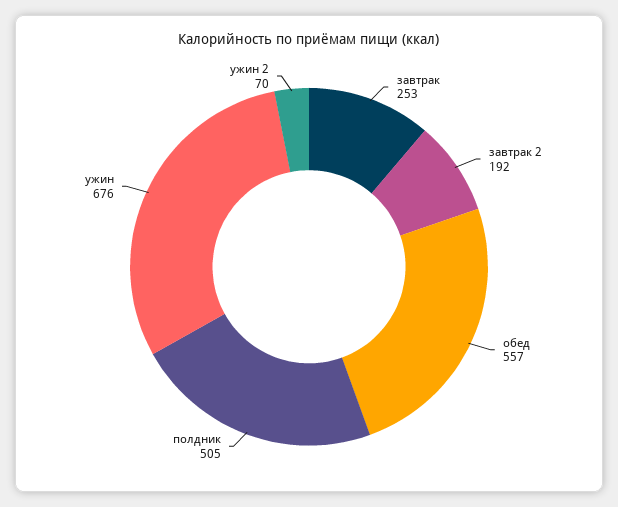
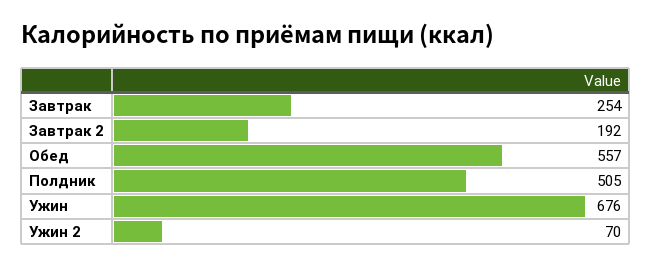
завтрак: 253 -> 254

